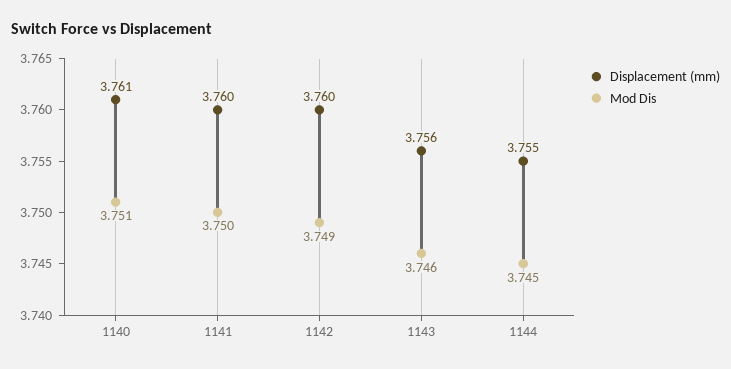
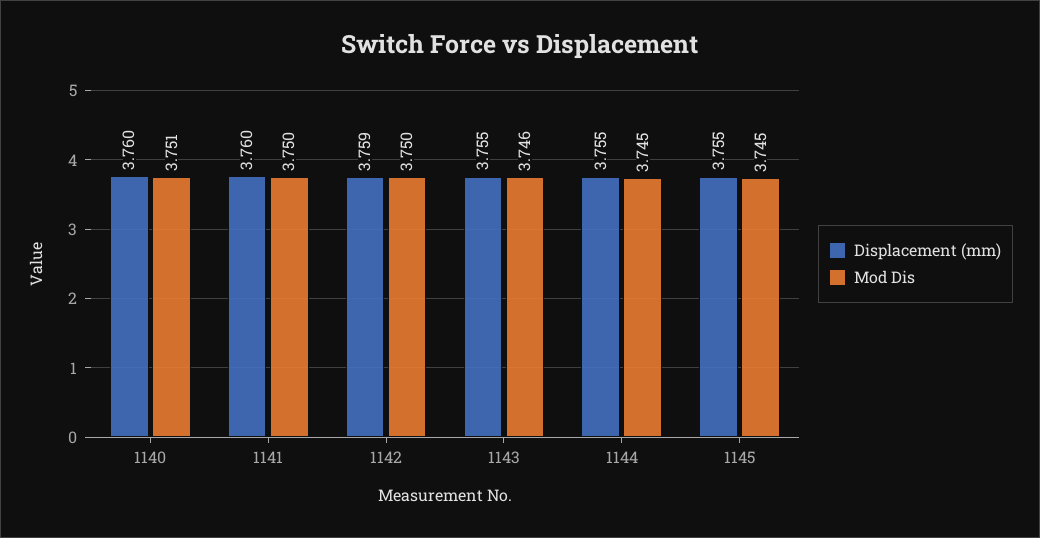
Displacement (mm), 1140: 3.761 -> 3.76
Displacement (mm), 1142: 3.76 -> 3.759
Mod Dis, 1142: 3.749 -> 3.75
Displacement (mm), 1143: 3.756 -> 3.755
Displacement (mm), 1145: none -> 3.755
Mod Dis, 1145: none -> 3.745

